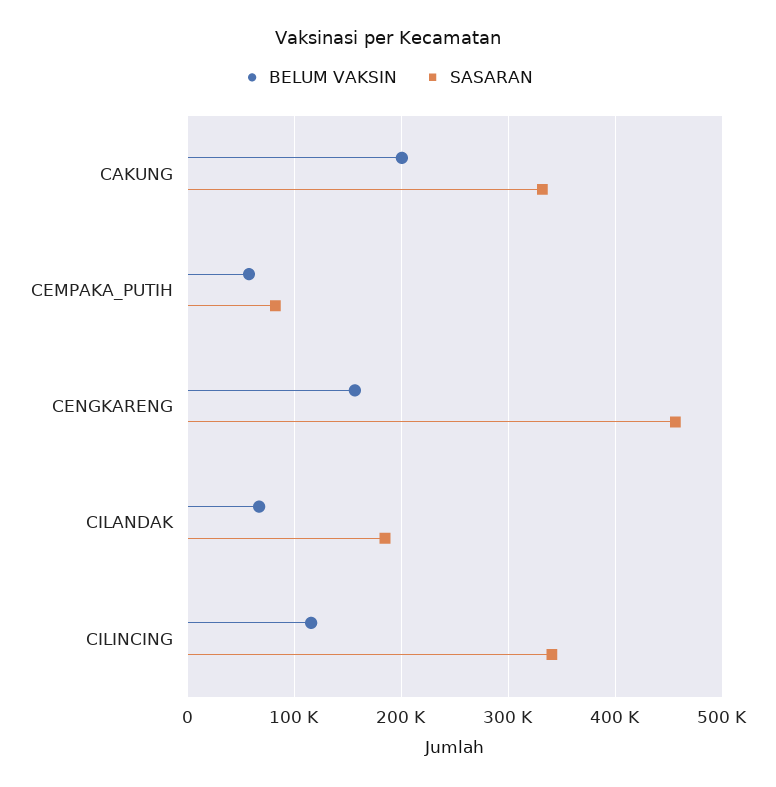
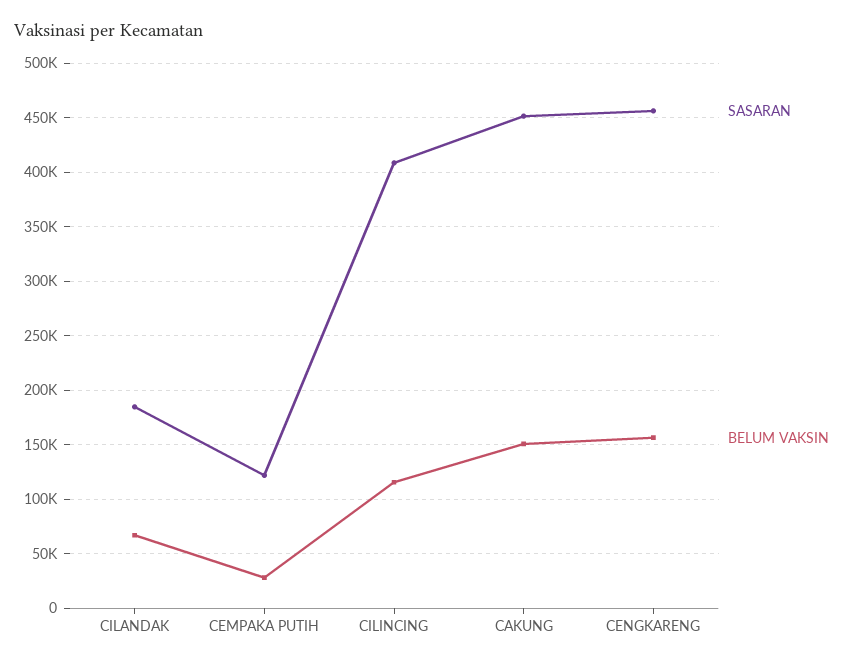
BELUM VAKSIN, CAKUNG: 200000 -> 150000
SASARAN, CAKUNG: 330000 -> 450000
BELUM VAKSIN, CEMPAKA_PUTIH: 60000 -> 30000
SASARAN, CEMPAKA_PUTIH: 80000 -> 120000
SASARAN, CILINCING: 340000 -> 410000

